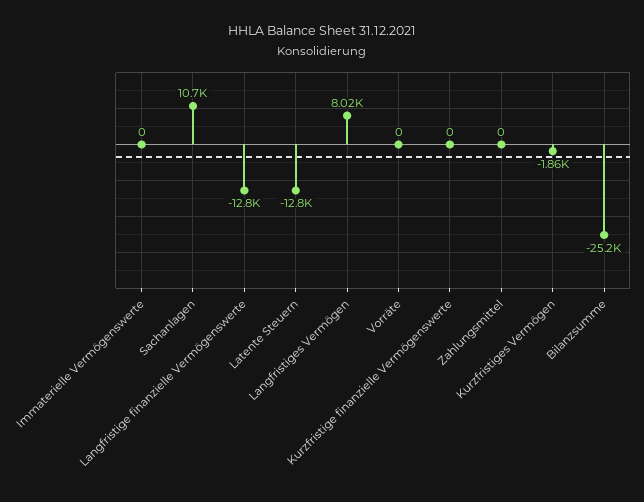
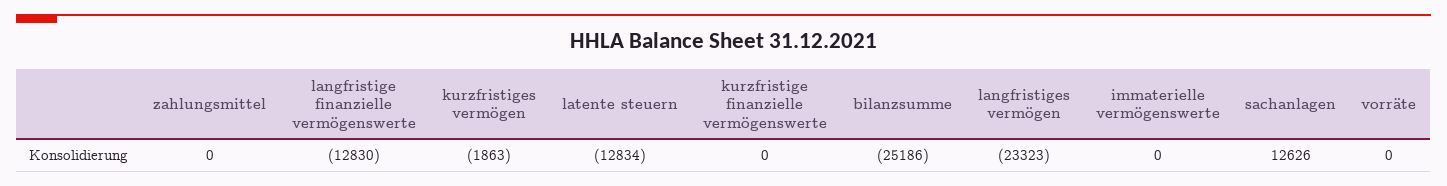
Sachanlagen: 10700 -> 12626
Langfristiges Vermögen: 8020 -> -23323

